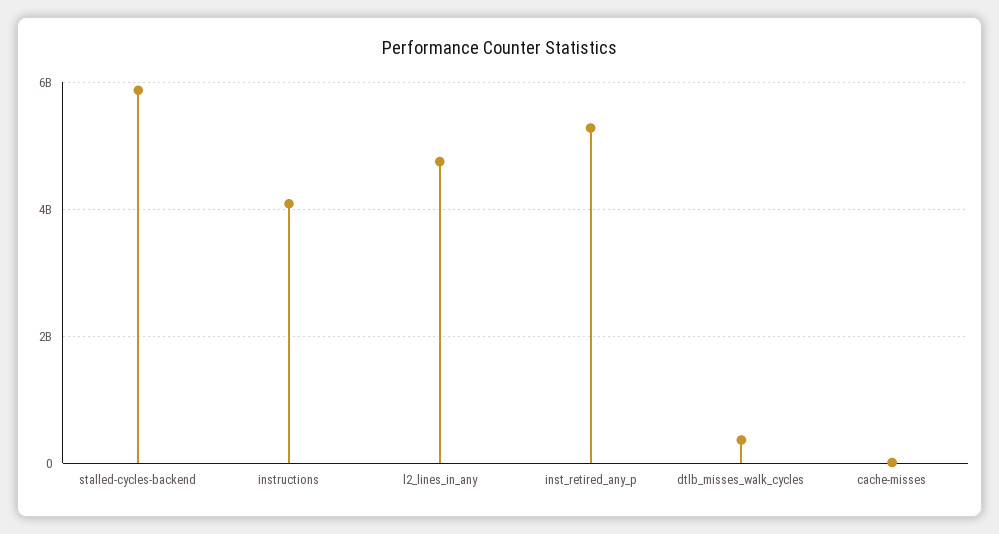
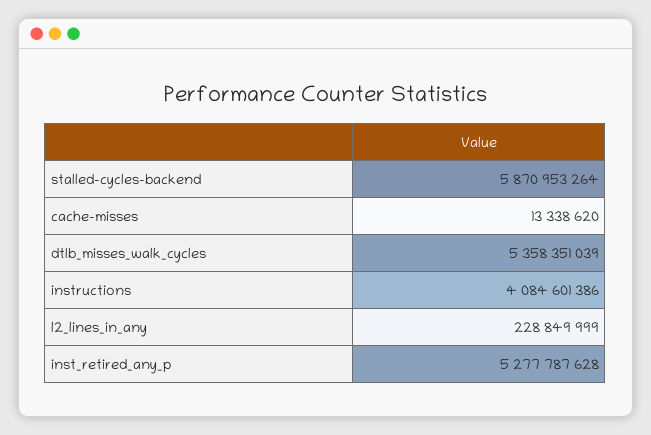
l2_lines_in_any: 4800000000 -> 228849999
dtlb_misses_walk_cycles: 400000000 -> 5358351039

